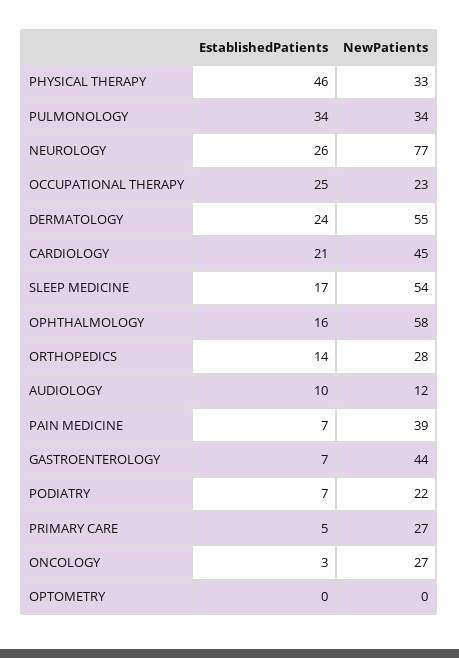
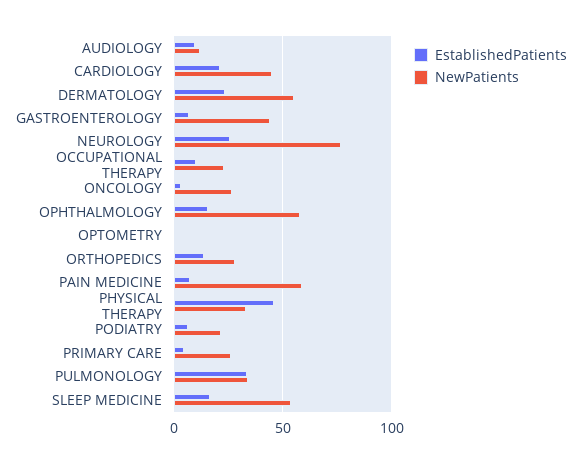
EstablishedPatients, OCCUPATIONAL THERAPY: 25 -> 10
NewPatients, PAIN MEDICINE: 39 -> 60

